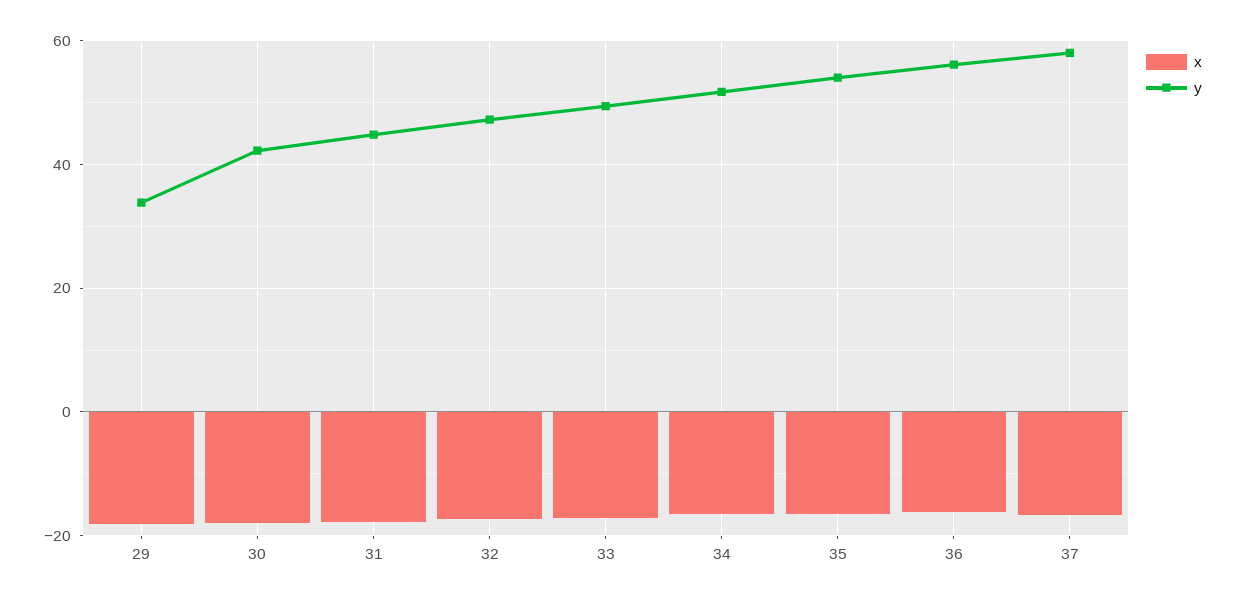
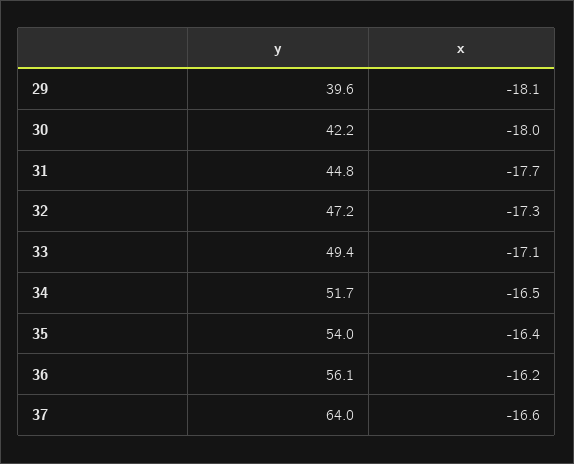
y, 29: 34 -> 39.6
y, 37: 58 -> 64

